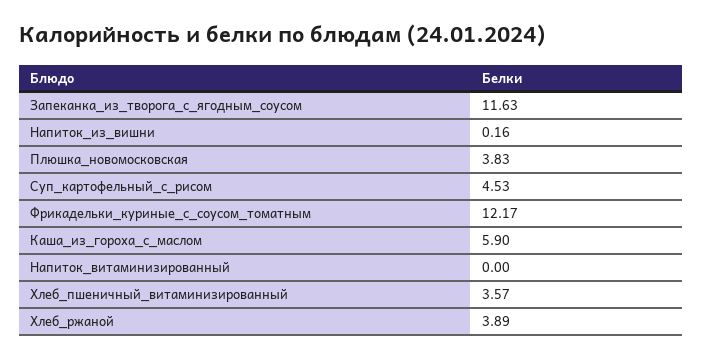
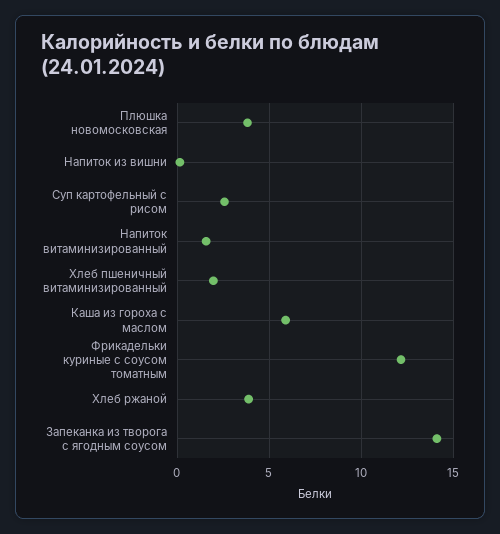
Запеканка_из_творога_с_ягодным_соусом: 11.63 -> 14
Суп_картофельный_с_рисом: 4.53 -> 2.5
Напиток_витаминизированный: 0 -> 1.5
Хлеб_пшеничный_витаминизированный: 3.57 -> 2

